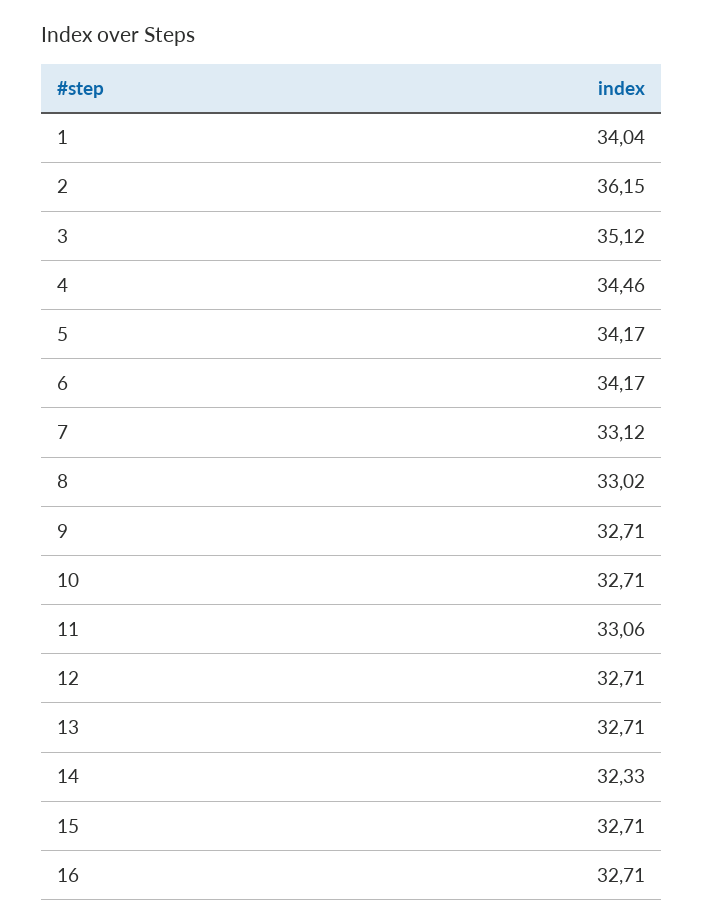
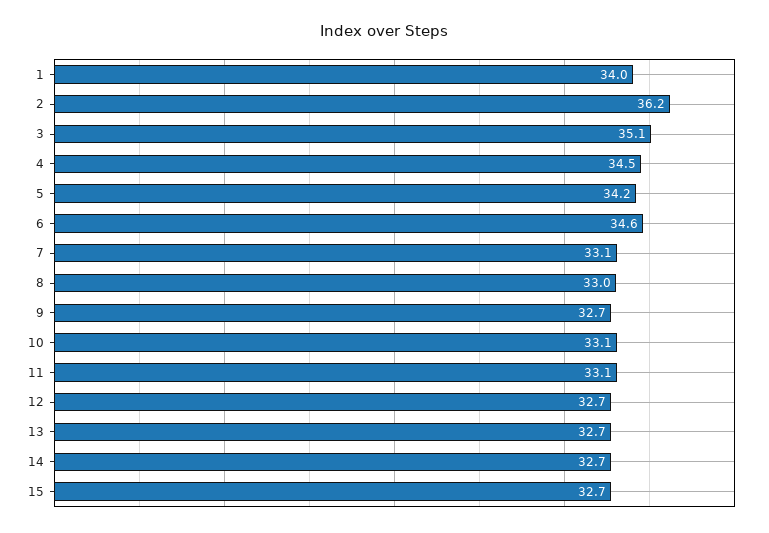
6: 34.17 -> 34.6
10: 32.71 -> 33.1
14: 32.33 -> 32.7
16: 32.71 -> none

